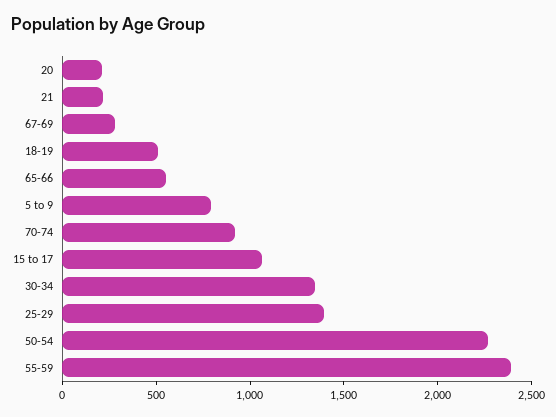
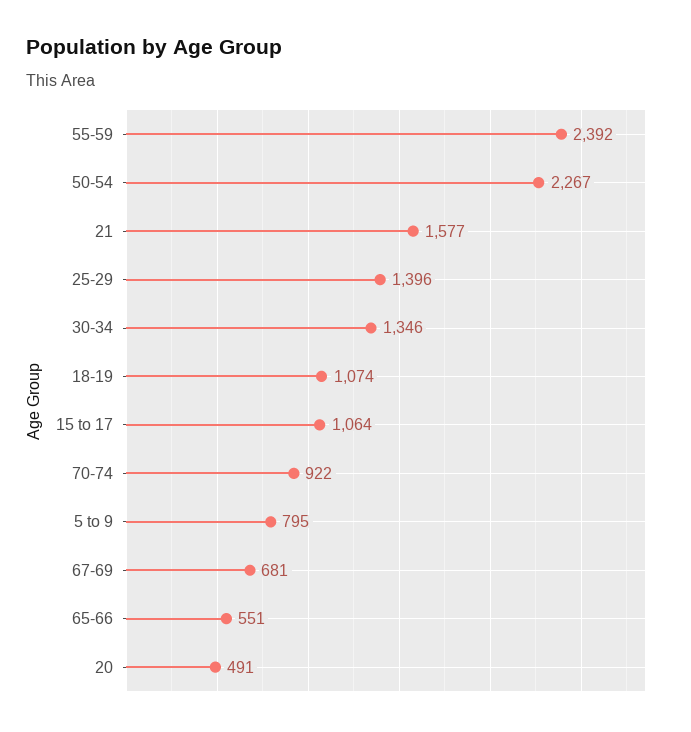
20: 200 -> 491
21: 200 -> 1577
67-69: 300 -> 681
18-19: 500 -> 1074

